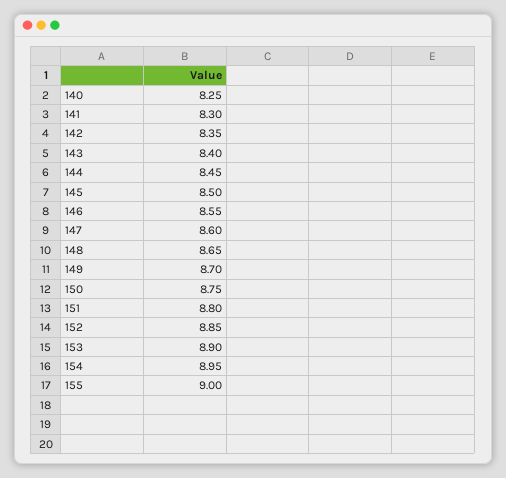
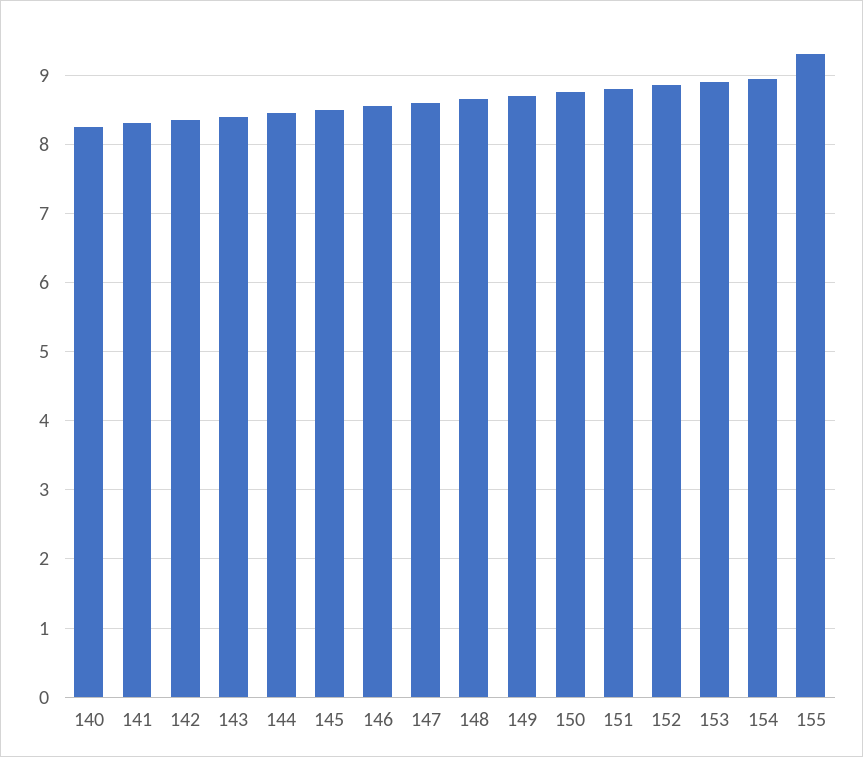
155: 9 -> 9.3

